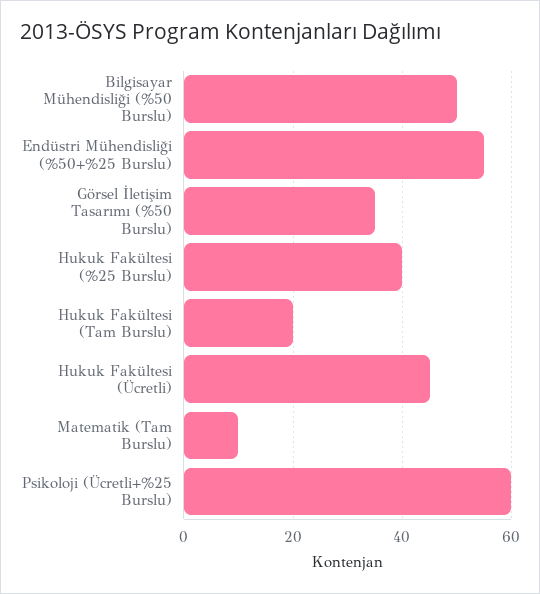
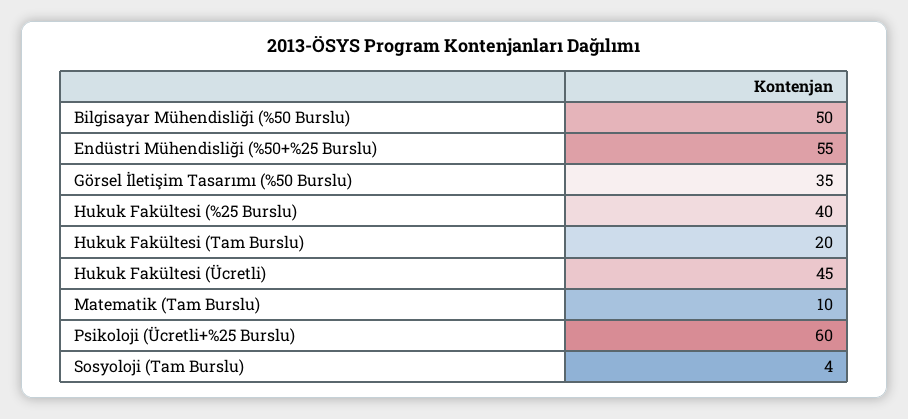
Sosyoloji (Tam Burslu): none -> 4

